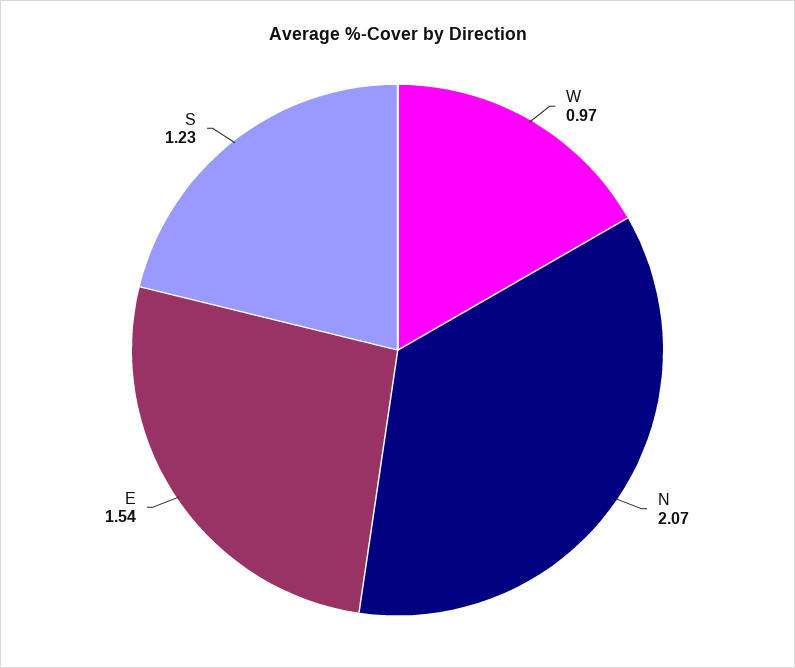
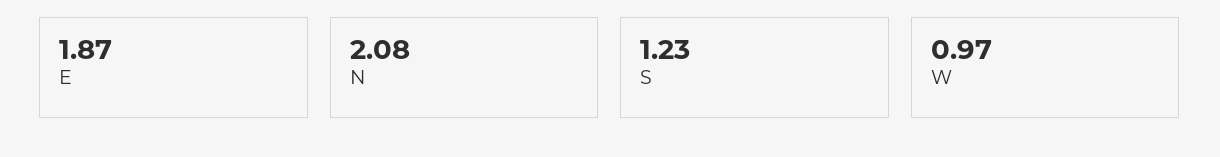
N: 2.07 -> 2.08
E: 1.54 -> 1.87

